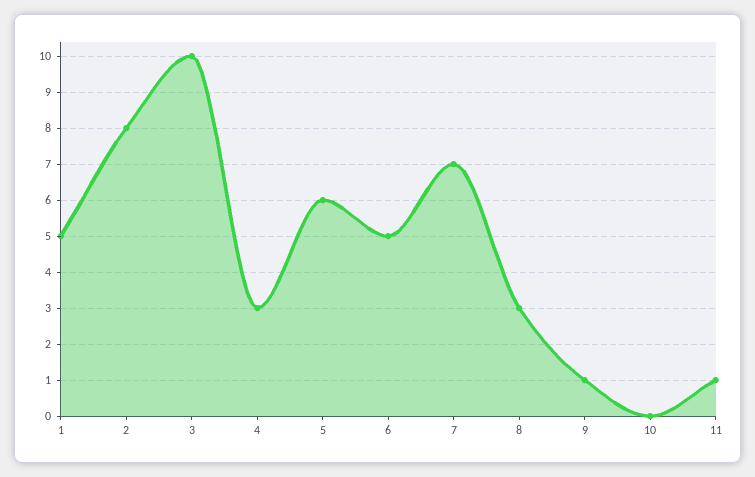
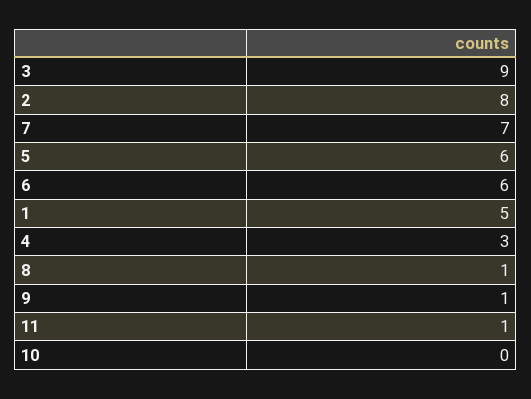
3: 10 -> 9
6: 5 -> 6
8: 3 -> 1

